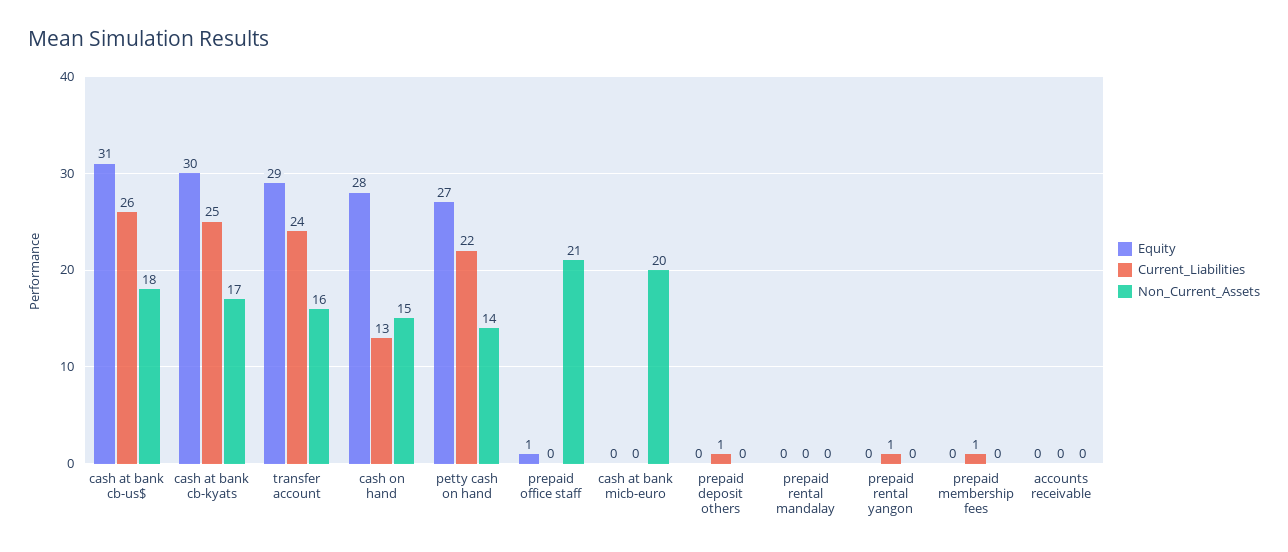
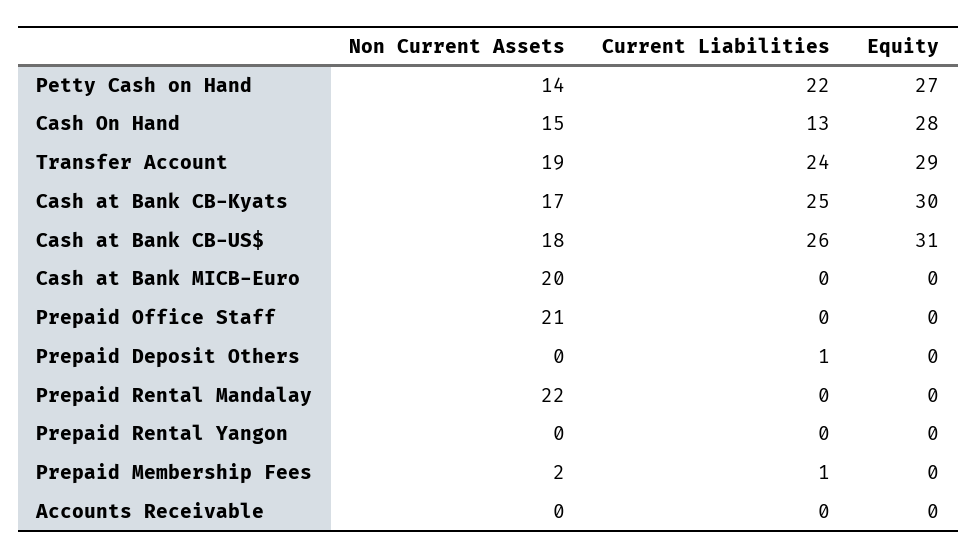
Non_Current_Assets, transfer account: 16 -> 19
Equity, prepaid office staff: 1 -> 0
Non_Current_Assets, prepaid rental mandalay: 0 -> 22
Current_Liabilities, prepaid rental yangon: 1 -> 0
Non_Current_Assets, prepaid membership fees: 0 -> 2

